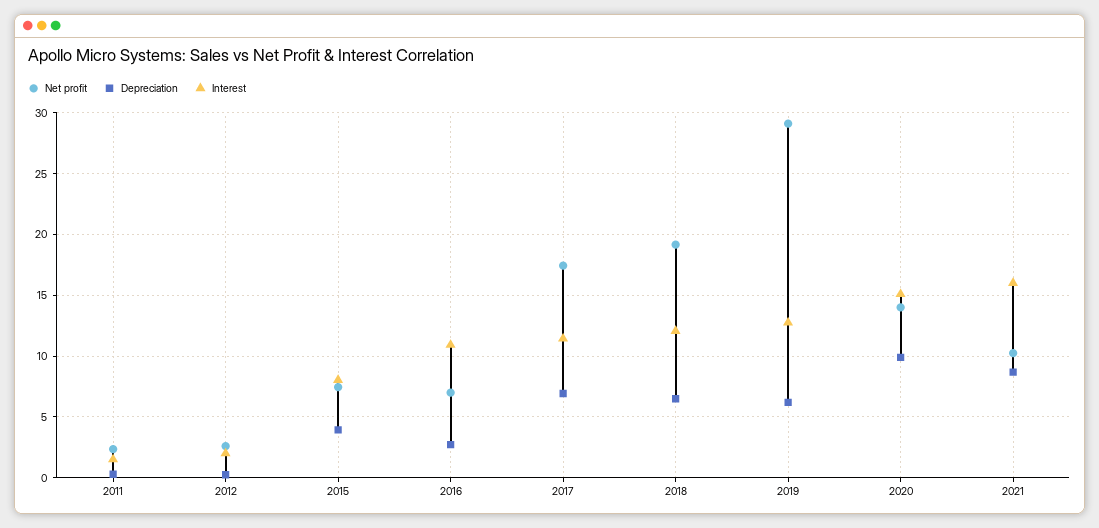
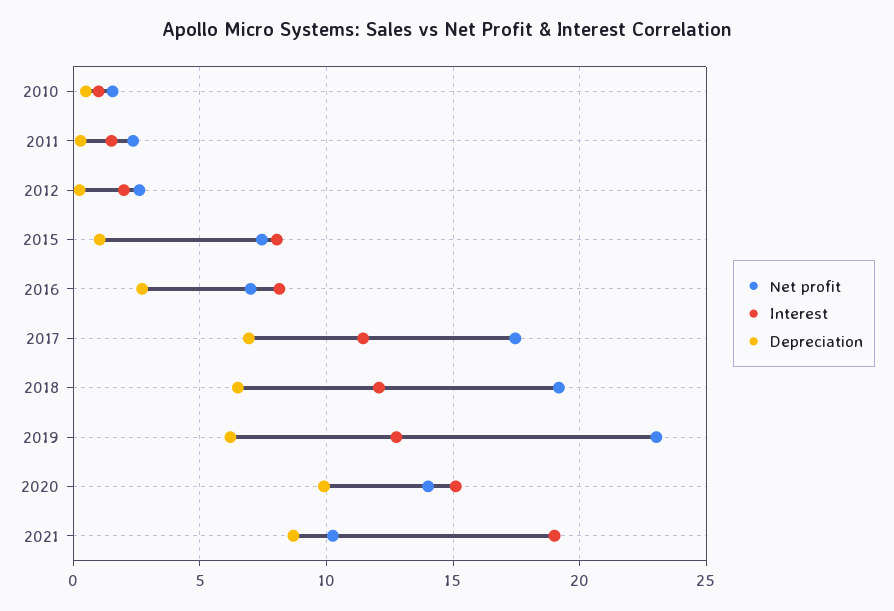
Depreciation, 2015: 4 -> 1
Interest, 2016: 11 -> 8
Net profit, 2019: 29 -> 23
Interest, 2021: 16 -> 19
Net profit, 2010: none -> 1.5
Interest, 2010: none -> 1
Depreciation, 2010: none -> 0.5

